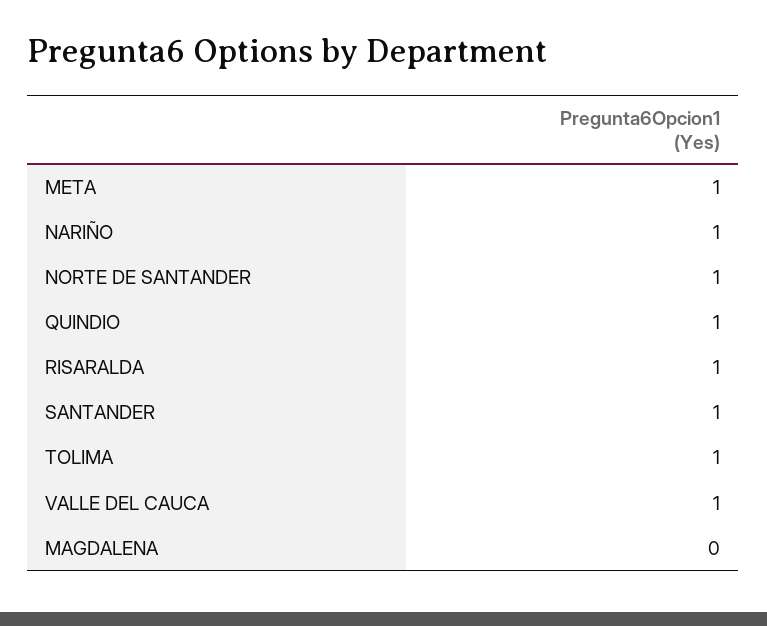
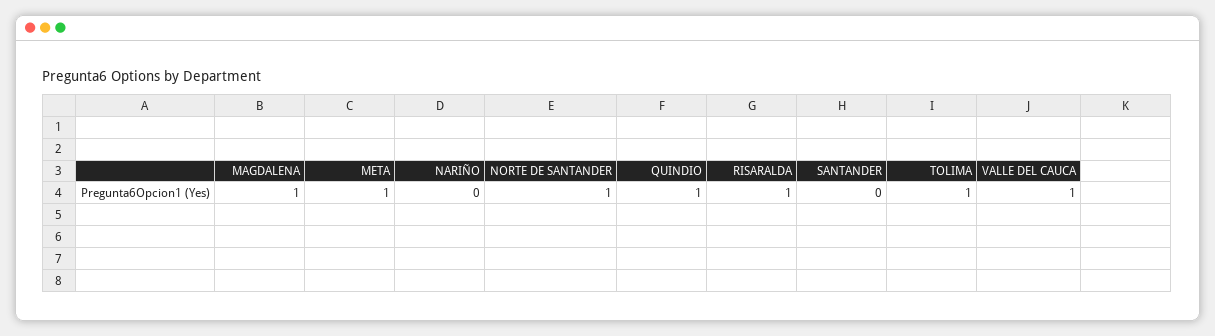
NARIÑO: 1 -> 0
SANTANDER: 1 -> 0
MAGDALENA: 0 -> 1

